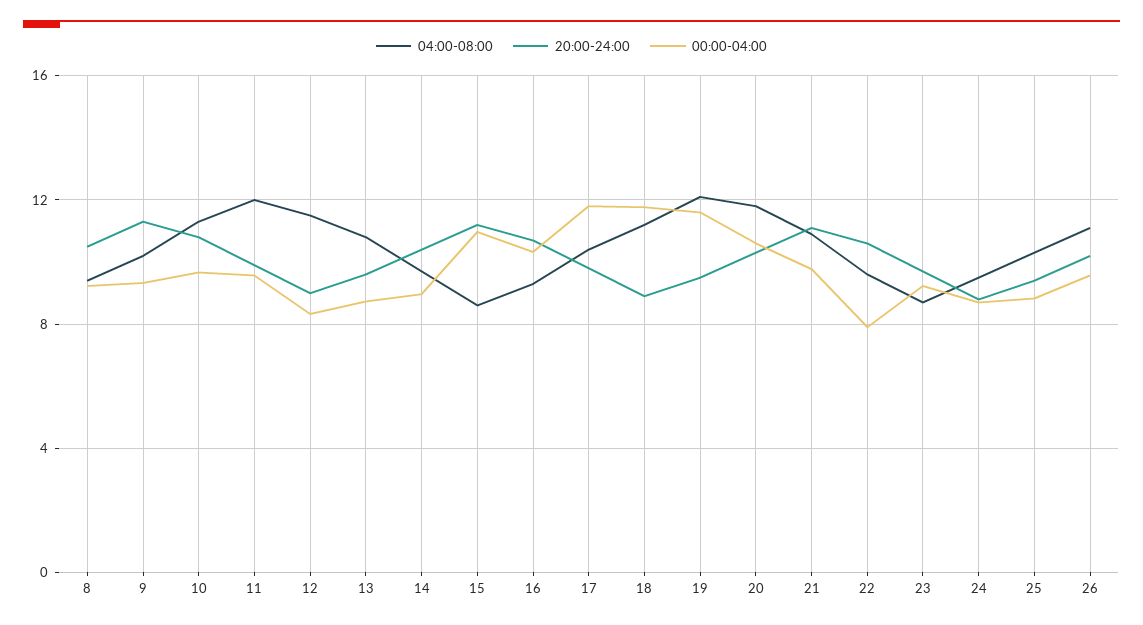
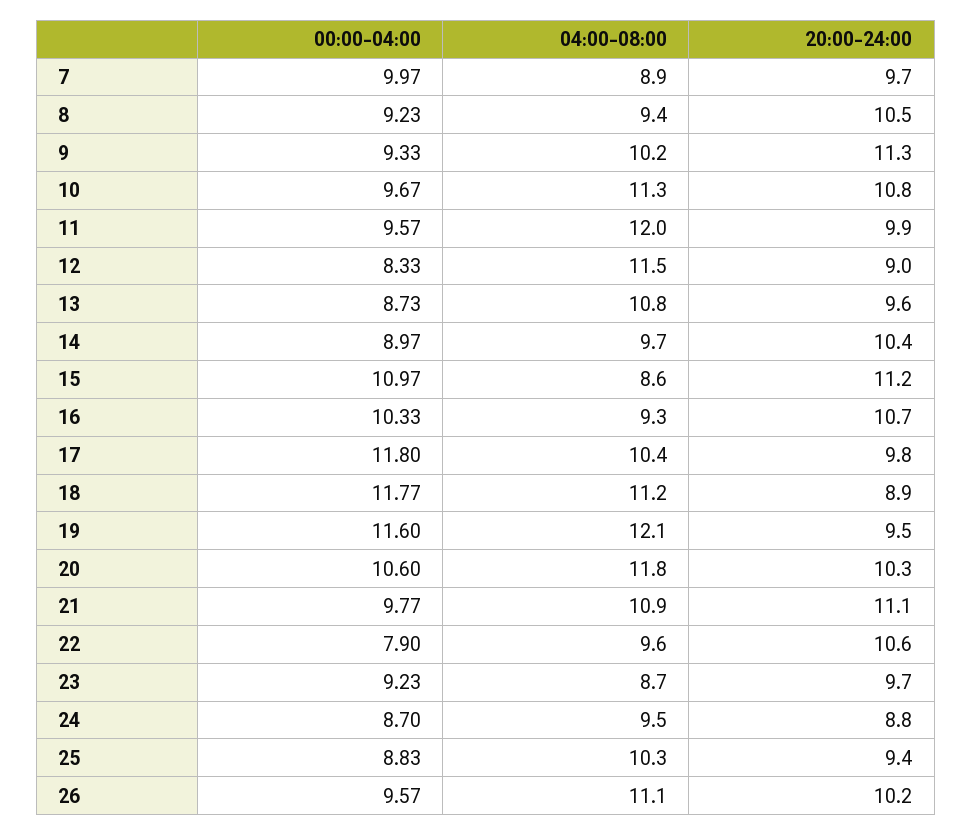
00:00-04:00, 7: none -> 9.97
04:00-08:00, 7: none -> 8.9
20:00-24:00, 7: none -> 9.7

